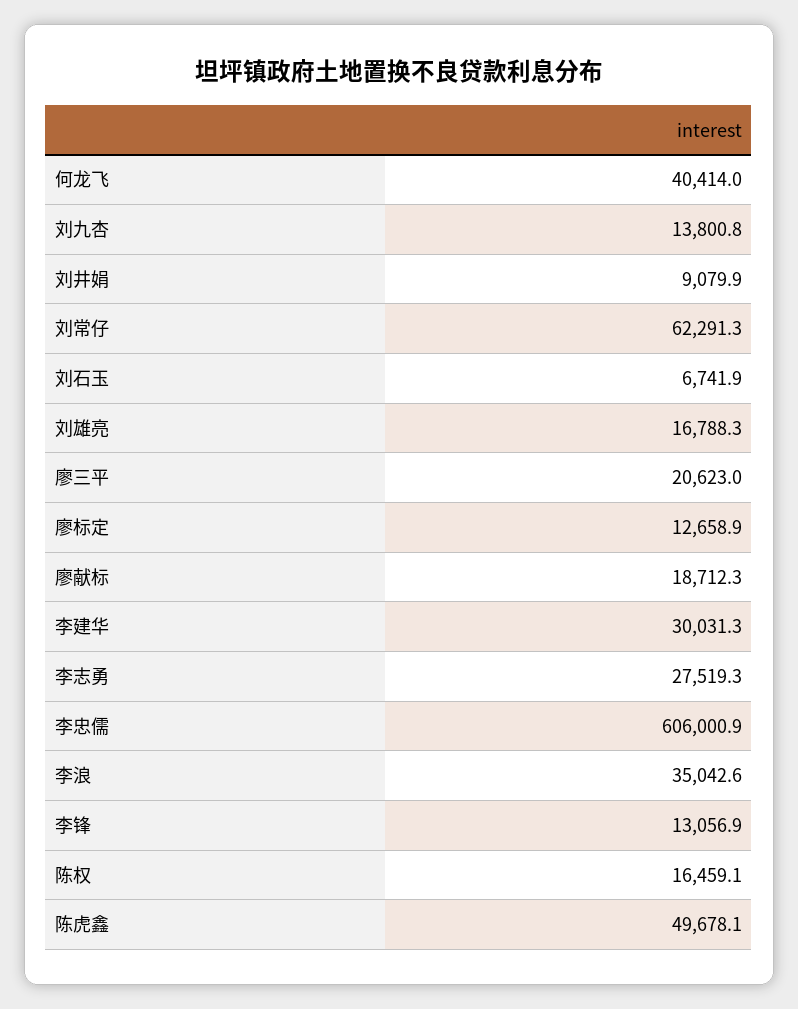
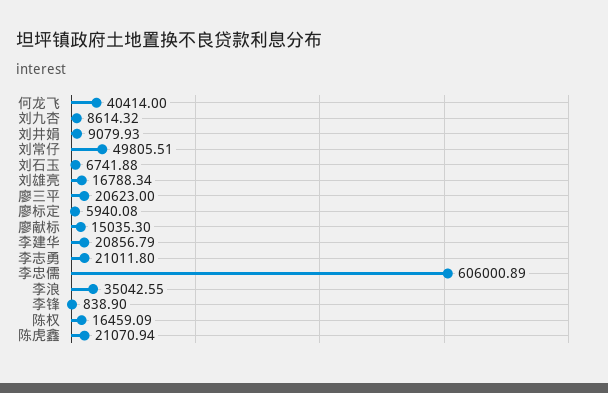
刘九杏: 13800.8 -> 8614.32
刘常仔: 62291.3 -> 49805.51
廖标定: 12658.9 -> 5940.08
廖献标: 18712.3 -> 15035.3
李建华: 30031.3 -> 20856.79
李志勇: 27519.3 -> 21011.8
李锋: 13056.9 -> 838.9
陈虎鑫: 49678.1 -> 21070.94

